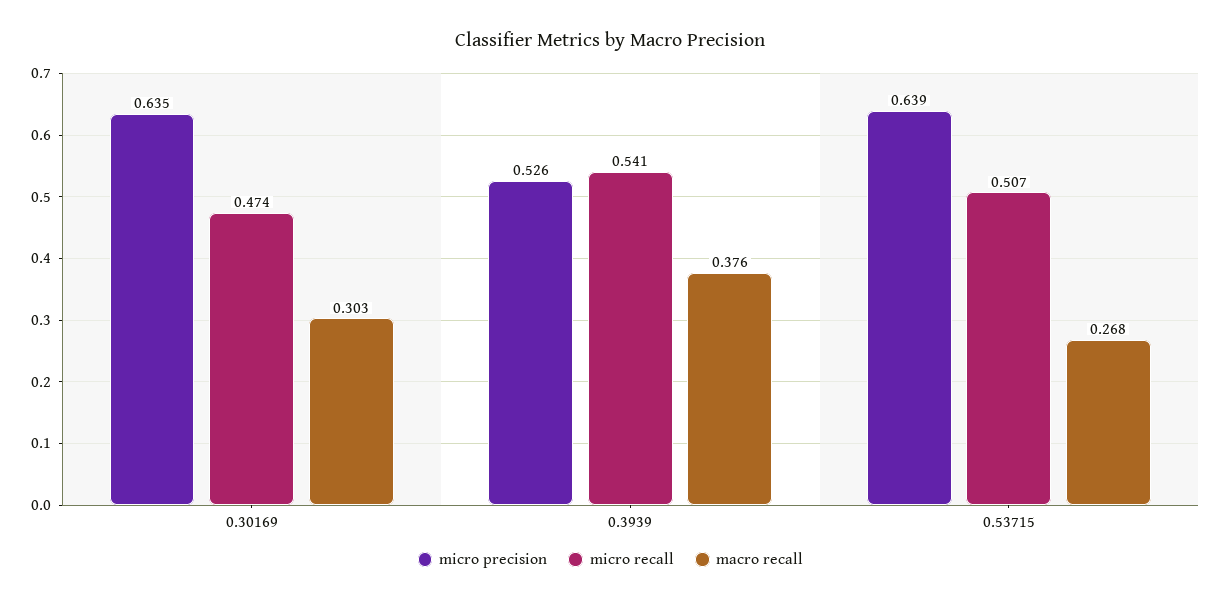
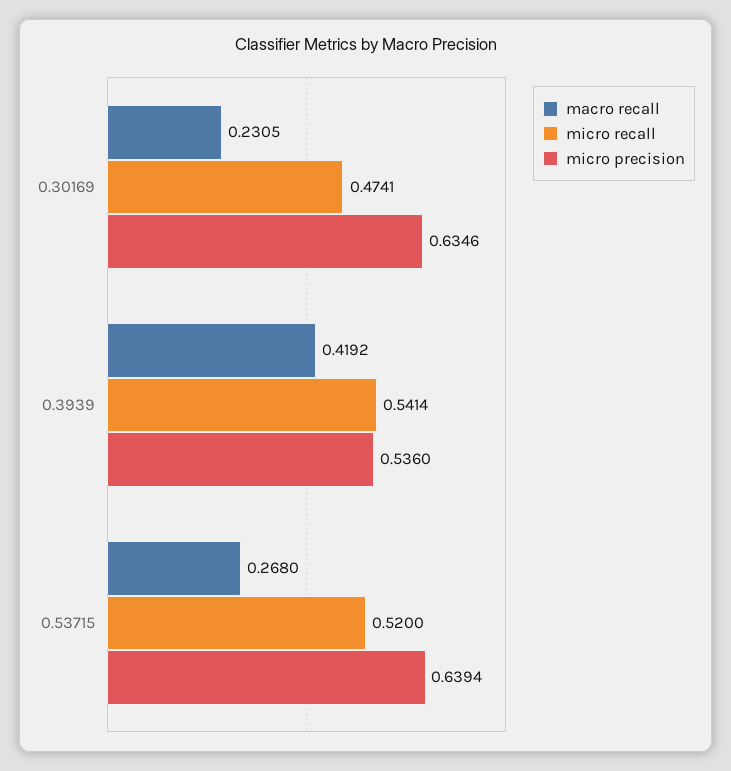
macro recall, 0.30169: 0.303 -> 0.2305
micro precision, 0.3939: 0.526 -> 0.536
macro recall, 0.3939: 0.376 -> 0.4192
micro recall, 0.53715: 0.507 -> 0.52

